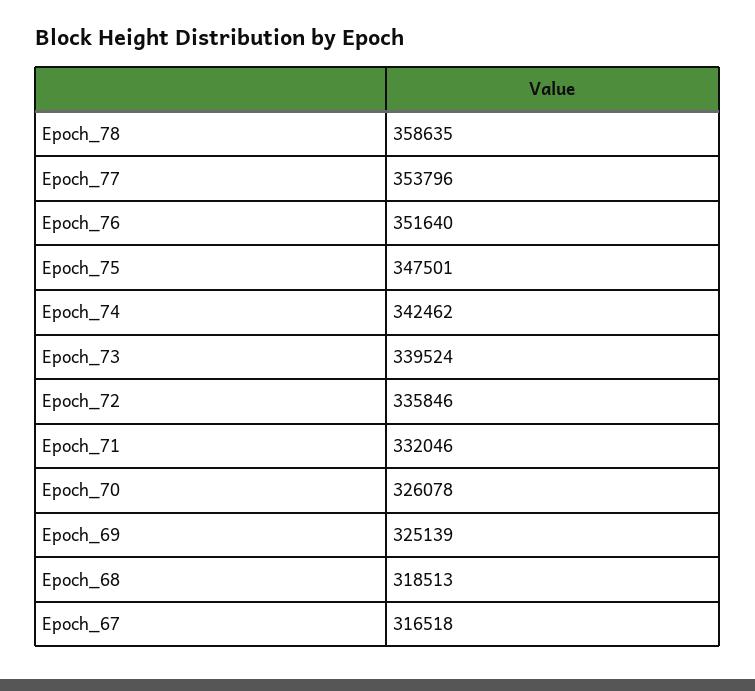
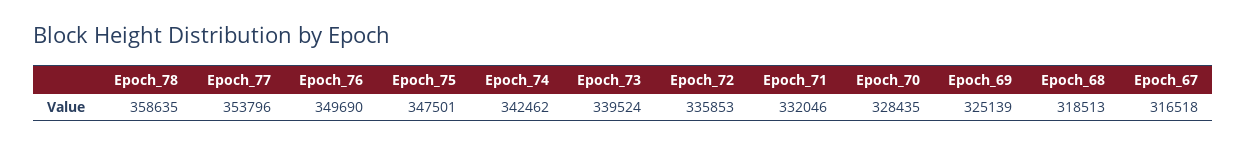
Epoch_76: 351640 -> 349690
Epoch_72: 335846 -> 335853
Epoch_70: 326078 -> 328435

